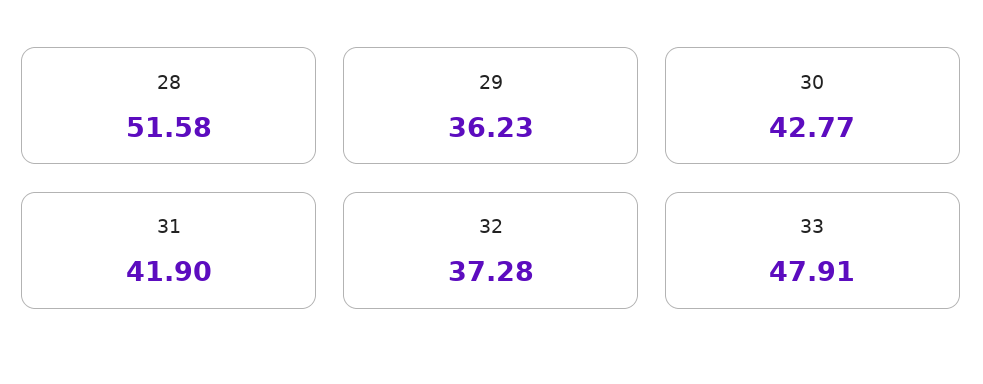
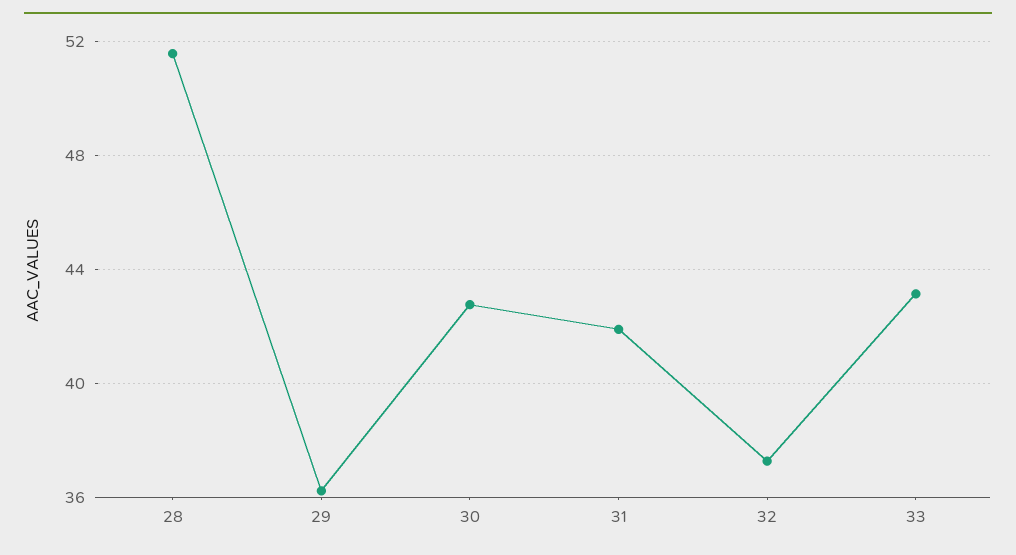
33: 47.91 -> 43

